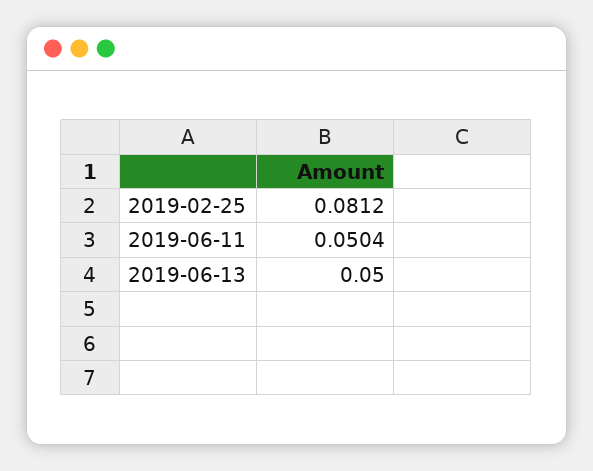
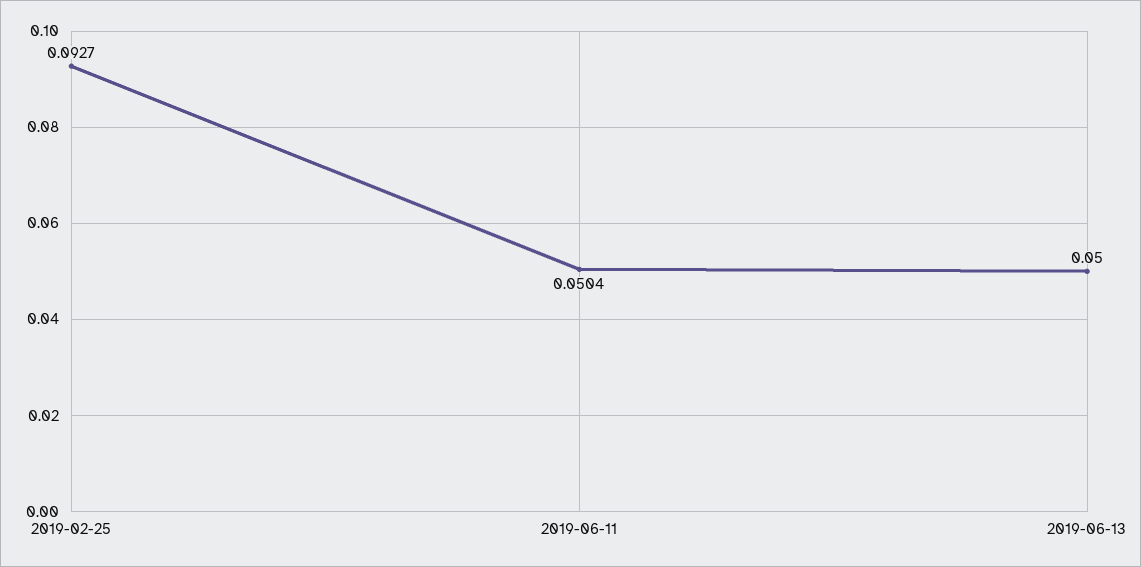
2019-02-25: 0.0812 -> 0.0927

